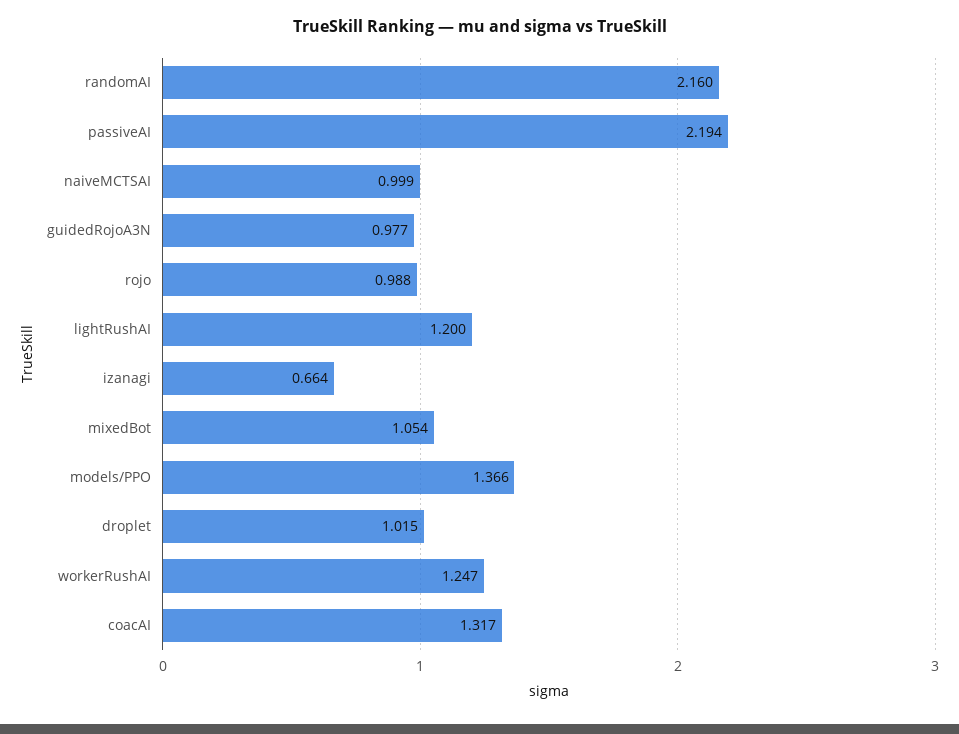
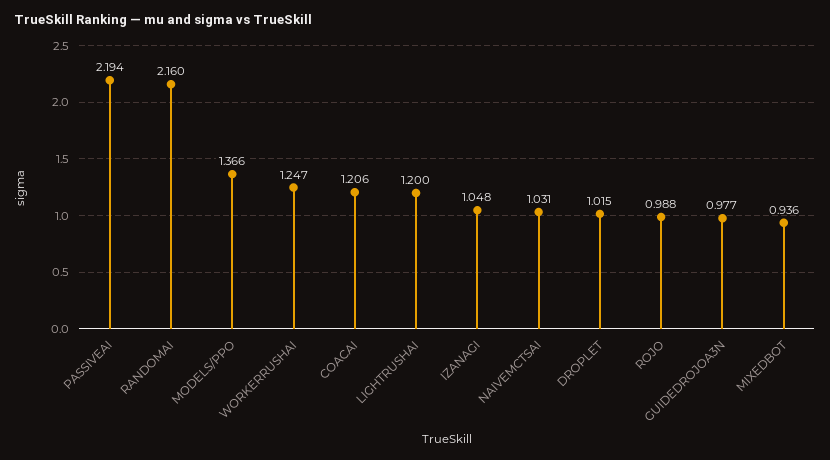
naiveMCTSAI: 0.999 -> 1.031
izanagi: 0.664 -> 1.048
mixedBot: 1.054 -> 0.936
coacAI: 1.317 -> 1.206

